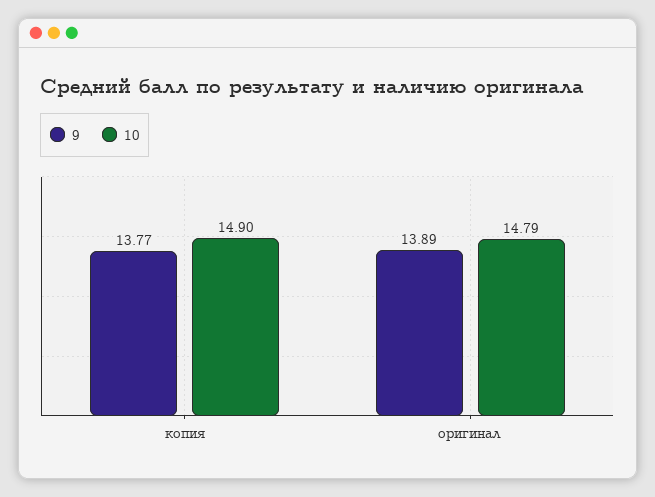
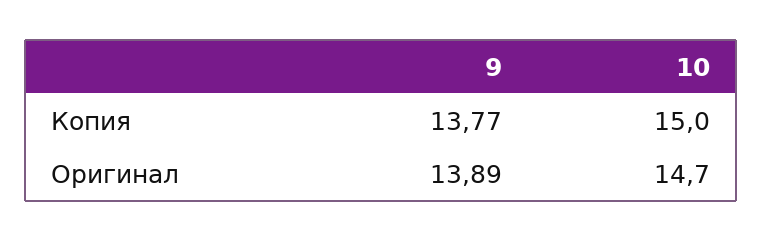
10, копия: 14.9 -> 15
10, оригинал: 14.79 -> 14.7

